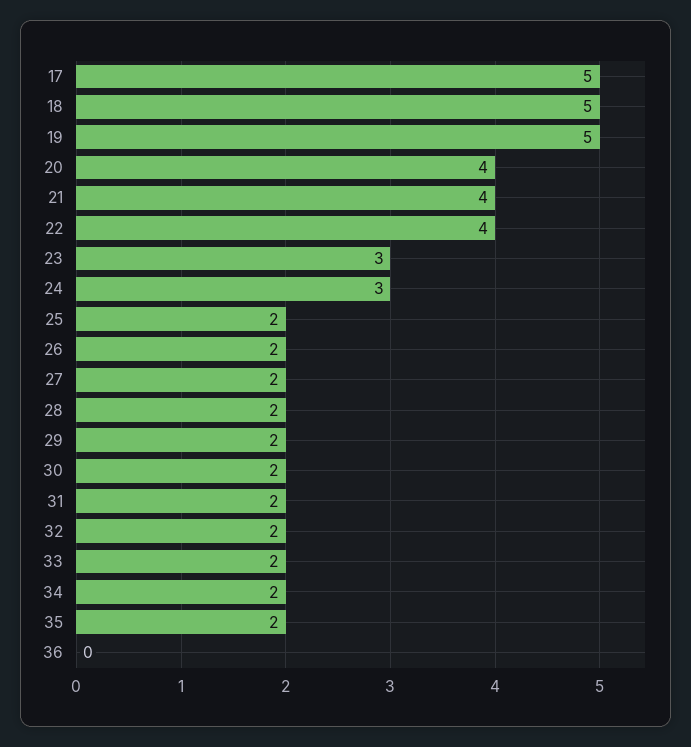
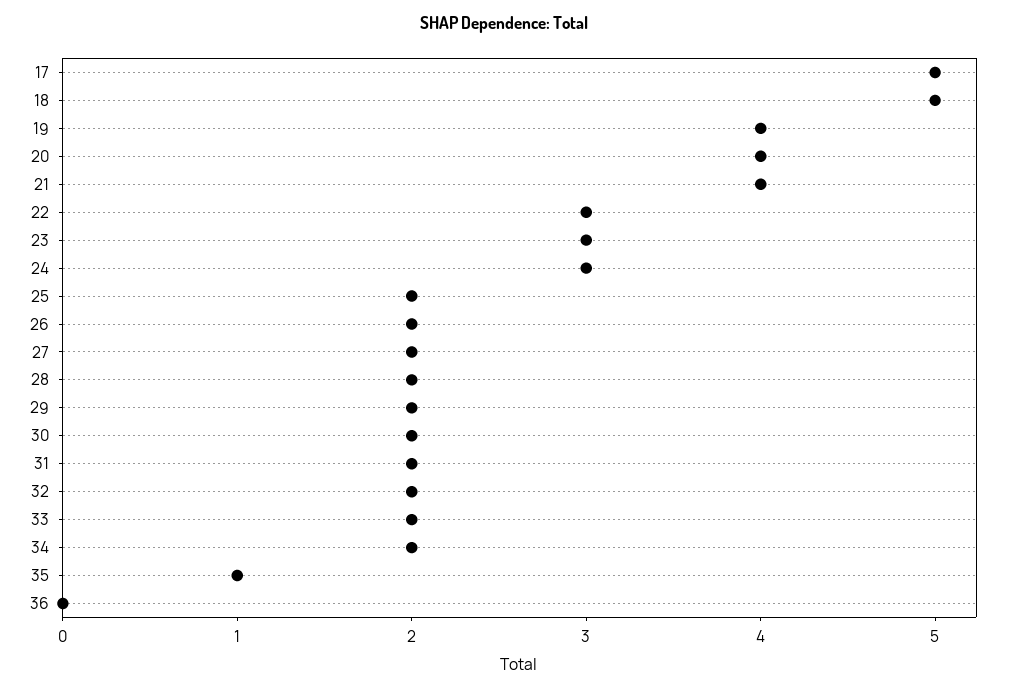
19: 5 -> 4
22: 4 -> 3
35: 2 -> 1

